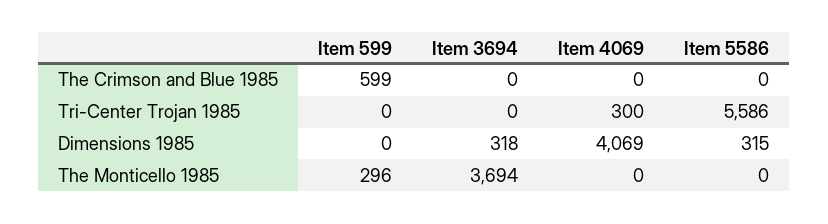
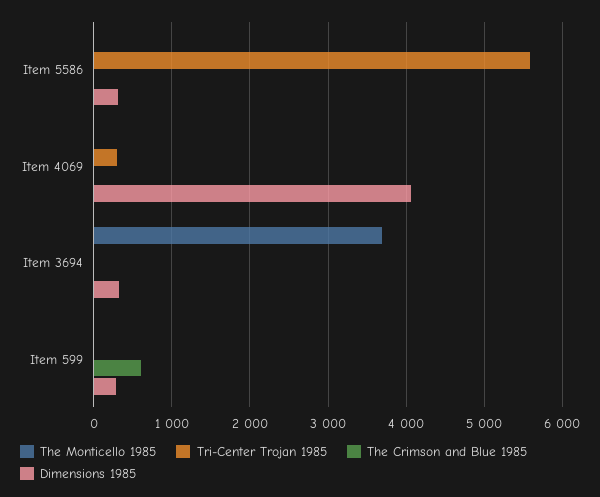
Dimensions 1985, Item 599: 0 -> 300
The Monticello 1985, Item 599: 296 -> 0

